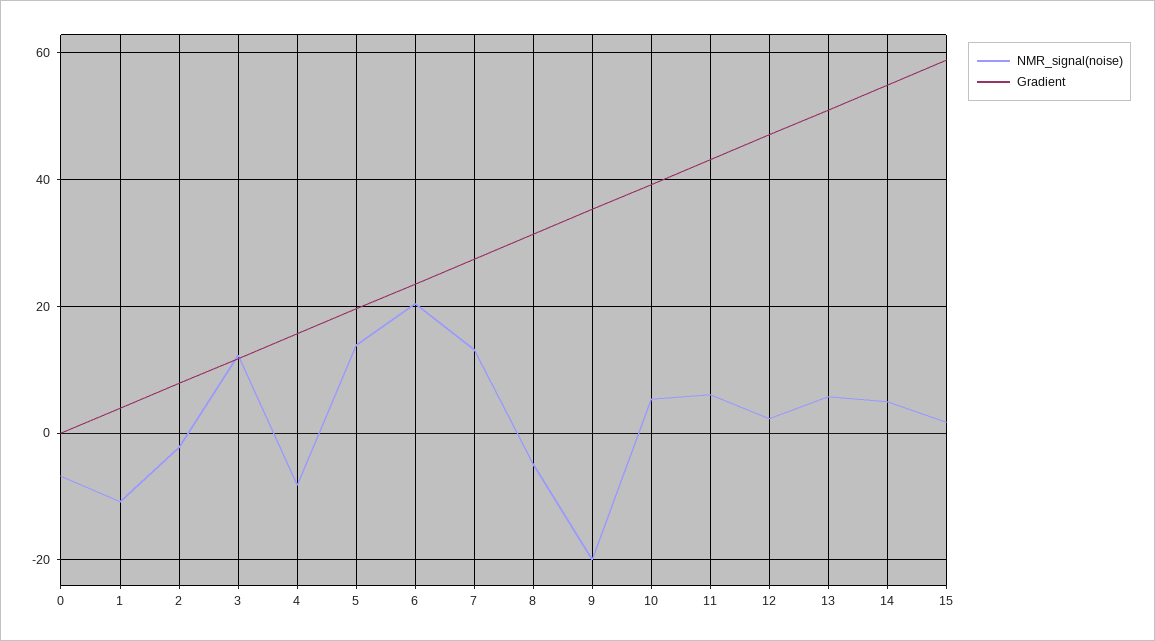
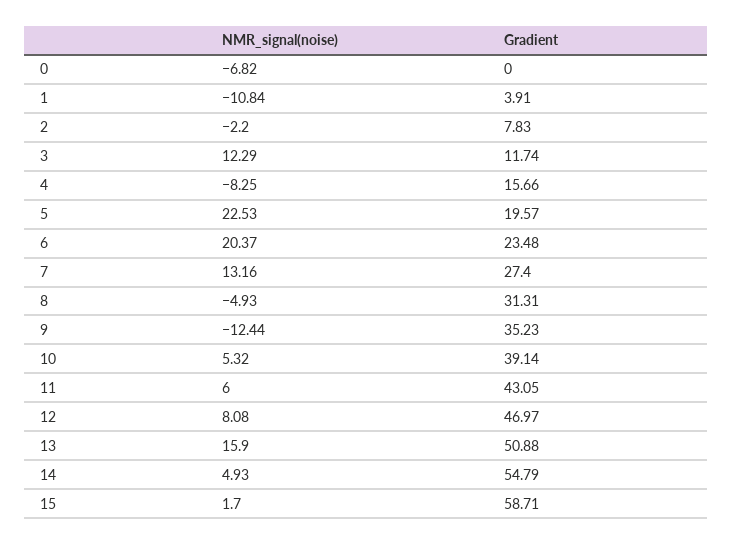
NMR_signal(noise), 5: 14 -> 22.53
NMR_signal(noise), 9: -20 -> -12.44
NMR_signal(noise), 12: 2 -> 8.08
NMR_signal(noise), 13: 6 -> 15.9

